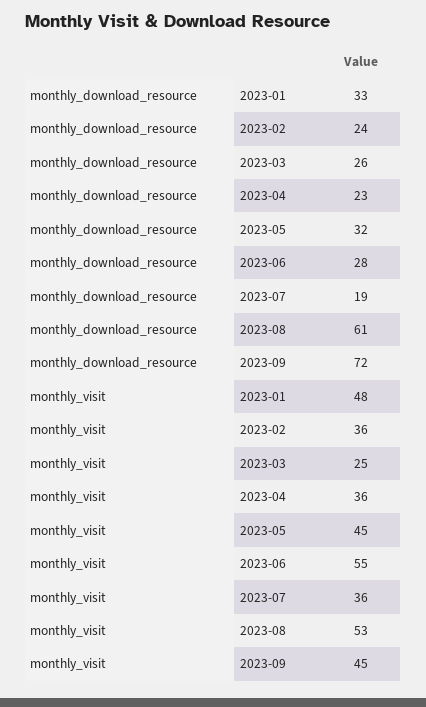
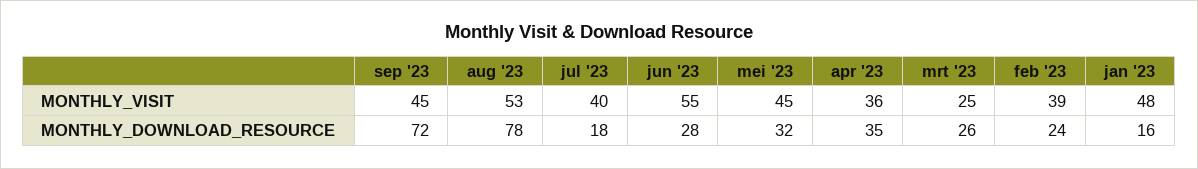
monthly_download_resource, 2023-01: 33 -> 16
monthly_download_resource, 2023-04: 23 -> 35
monthly_download_resource, 2023-07: 19 -> 18
monthly_download_resource, 2023-08: 61 -> 78
monthly_visit, 2023-02: 36 -> 39
monthly_visit, 2023-07: 36 -> 40

